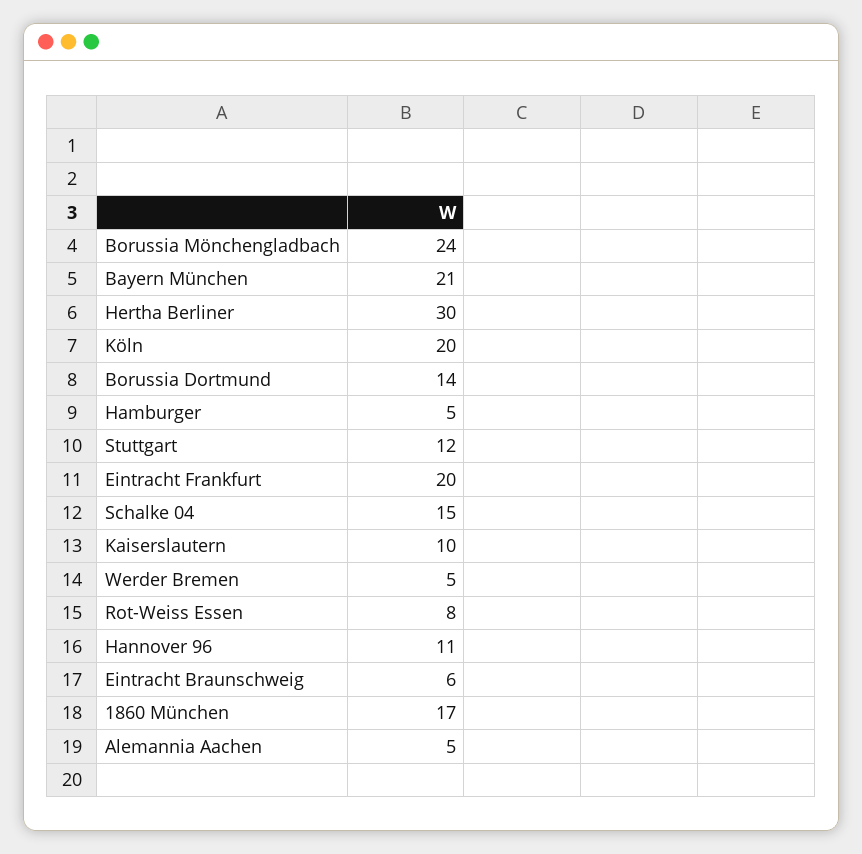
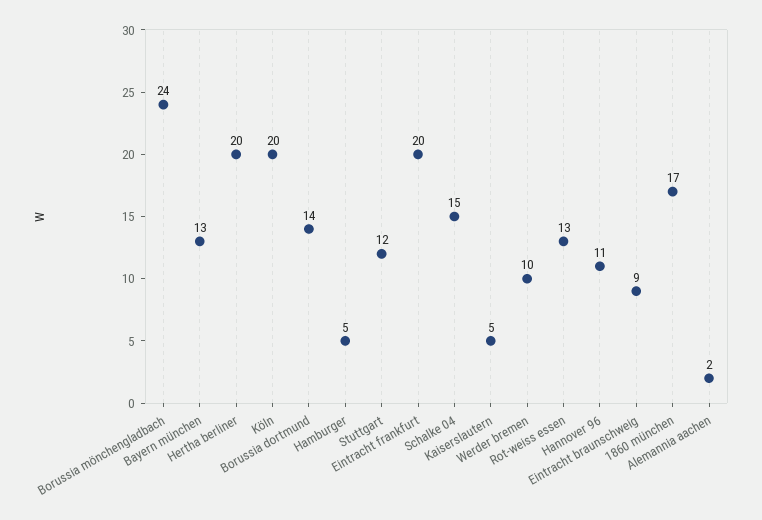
Bayern München: 21 -> 13
Hertha Berliner: 30 -> 20
Kaiserslautern: 10 -> 5
Werder Bremen: 5 -> 10
Rot-Weiss Essen: 8 -> 13
Eintracht Braunschweig: 6 -> 9
Alemannia Aachen: 5 -> 2

